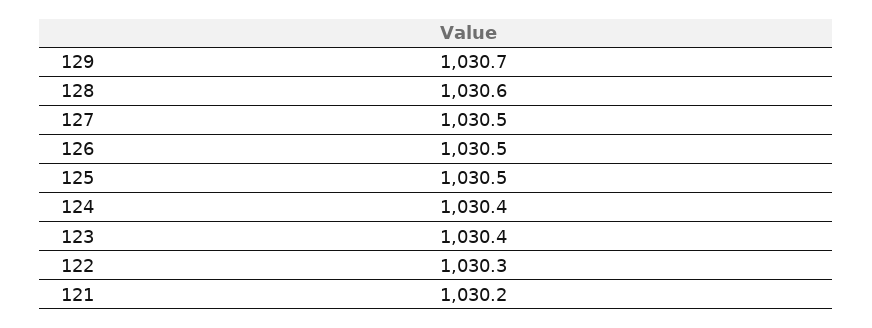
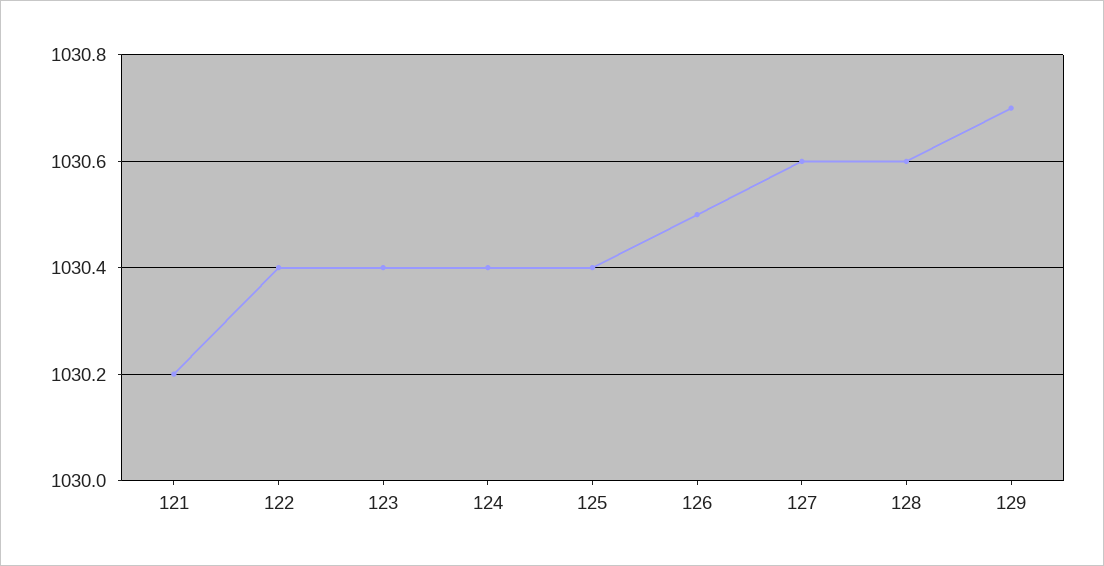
127: 1030.5 -> 1030.6
125: 1030.5 -> 1030.4
122: 1030.3 -> 1030.4

